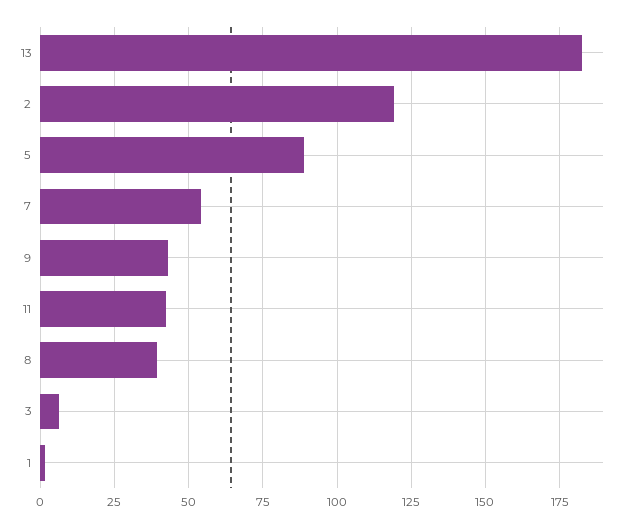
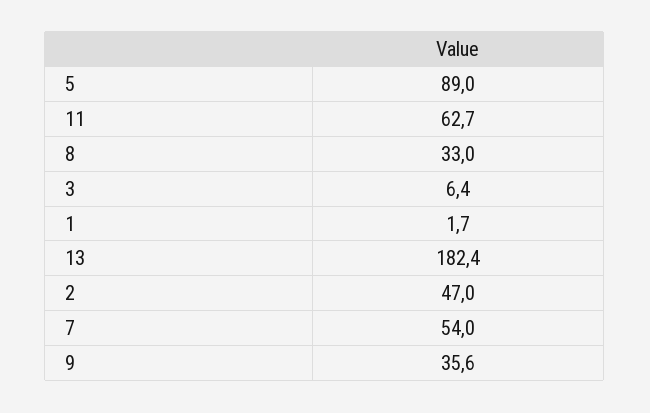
2: 120 -> 47
9: 42.5 -> 35.6
11: 42.5 -> 62.7
8: 40 -> 33

